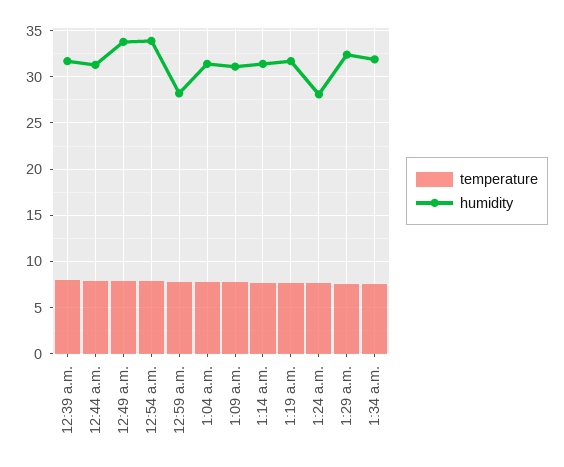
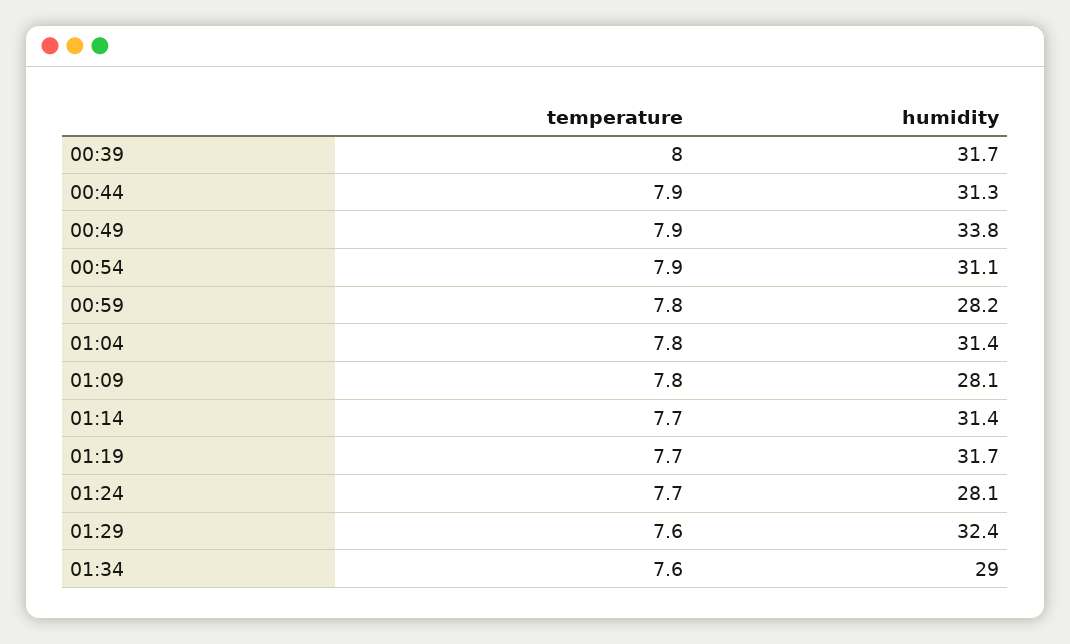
humidity, 12:54 a.m.: 34 -> 31.1
humidity, 1:09 a.m.: 31 -> 28.1
humidity, 1:34 a.m.: 32 -> 29

